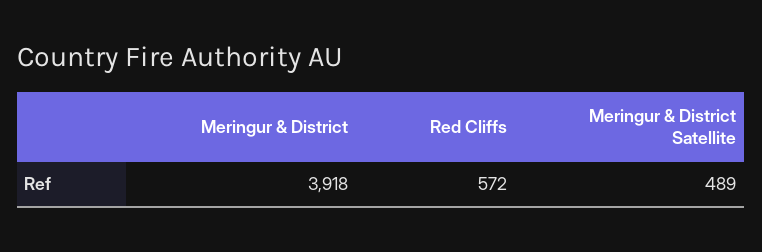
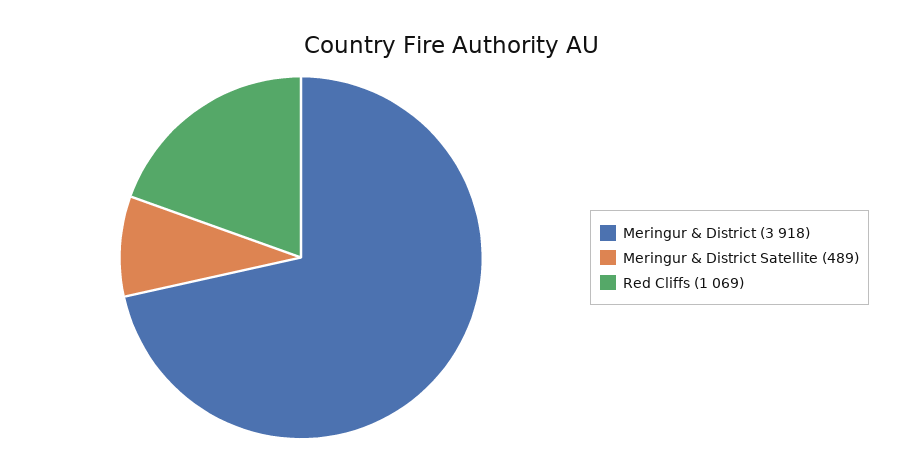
Red Cliffs: 572 -> 1069

